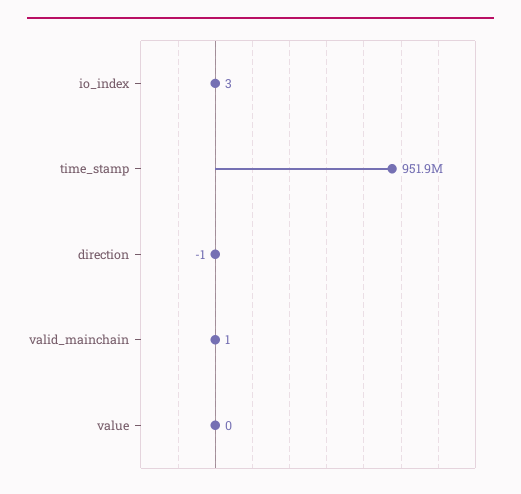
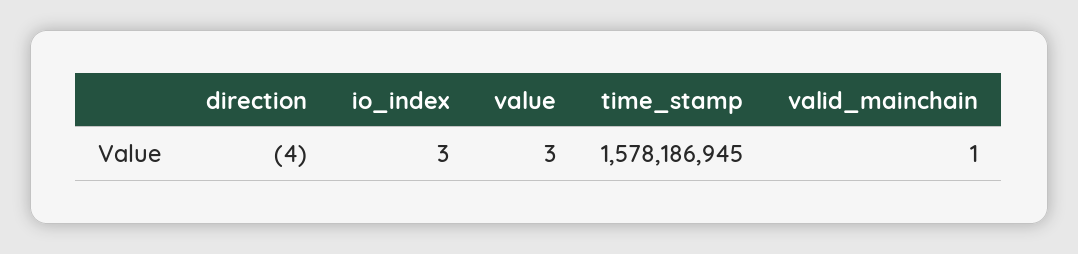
time_stamp: 951900000 -> 1578186945
direction: -1 -> -4
value: 0 -> 3

